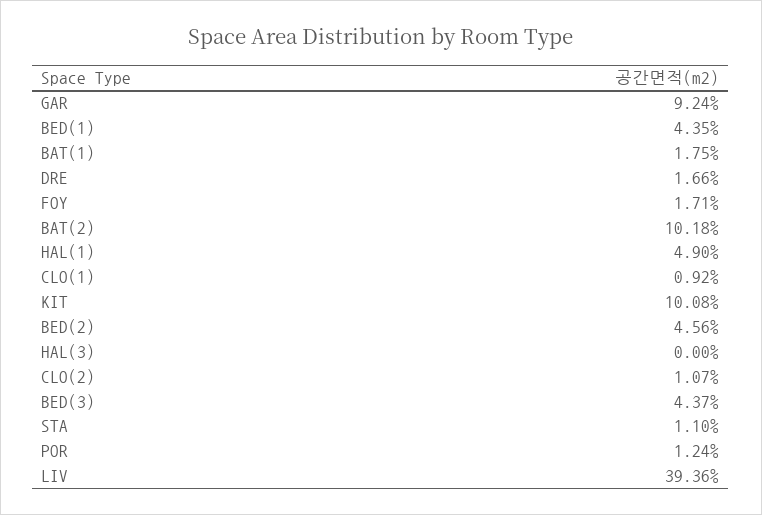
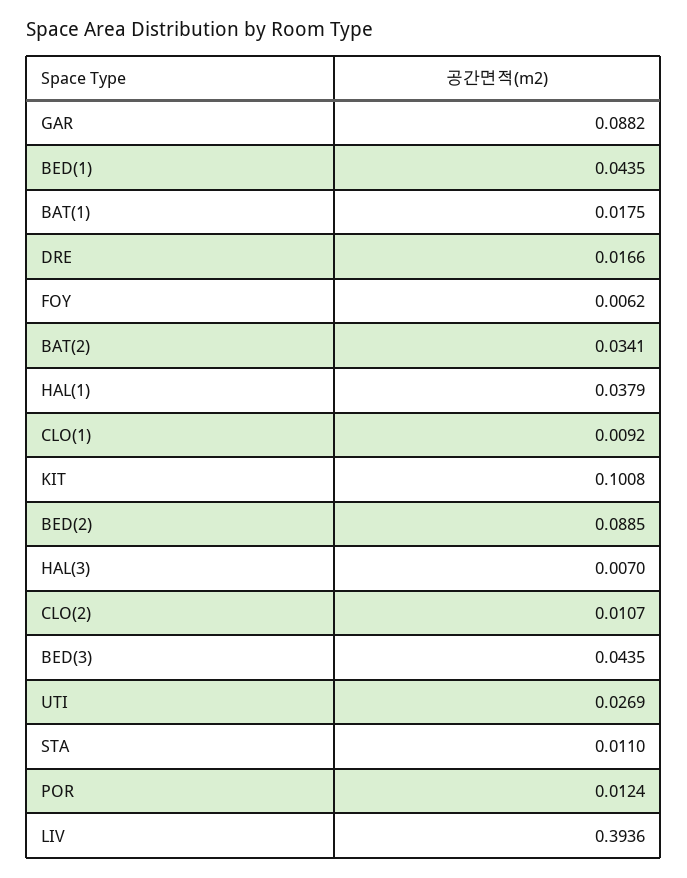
GAR: 0.0924 -> 0.0882
FOY: 0.0171 -> 0.0062
BAT(2): 0.1018 -> 0.0341
HAL(1): 0.049 -> 0.0379
BED(2): 0.0456 -> 0.0885
HAL(3): 0 -> 0.007
BED(3): 0.0437 -> 0.0435
UTI: none -> 0.0269

